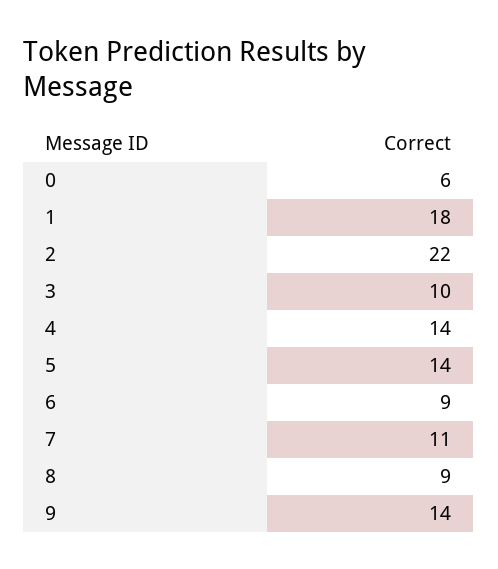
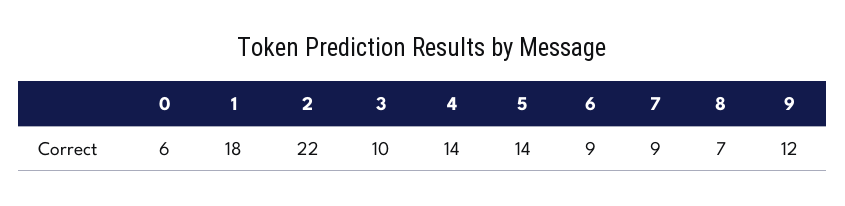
7: 11 -> 9
8: 9 -> 7
9: 14 -> 12

